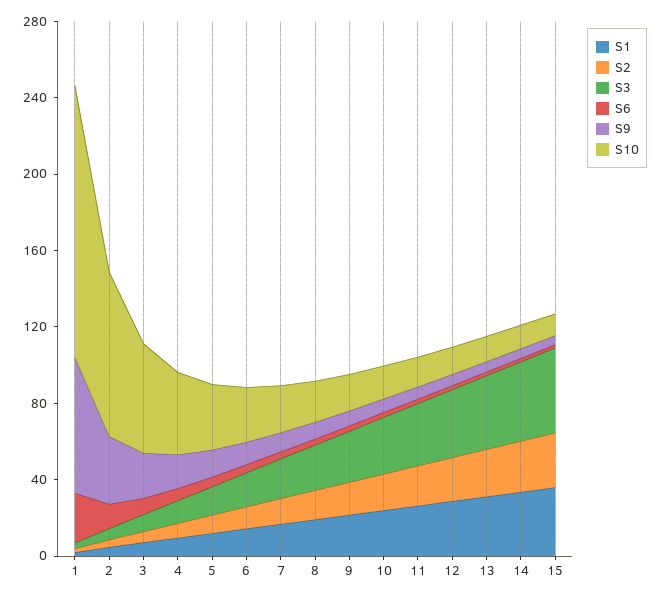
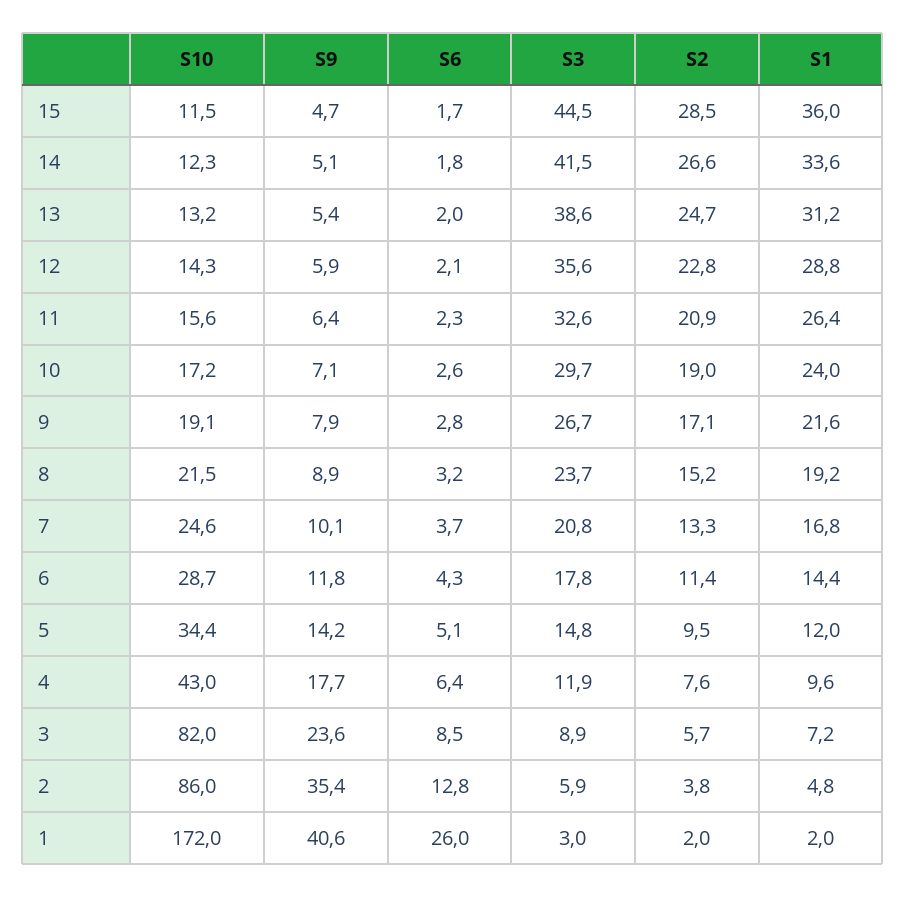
S9, 1: 70 -> 40.6
S10, 1: 140 -> 172
S10, 3: 60 -> 82

